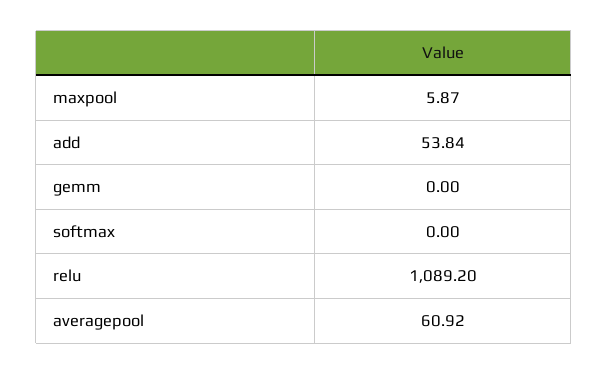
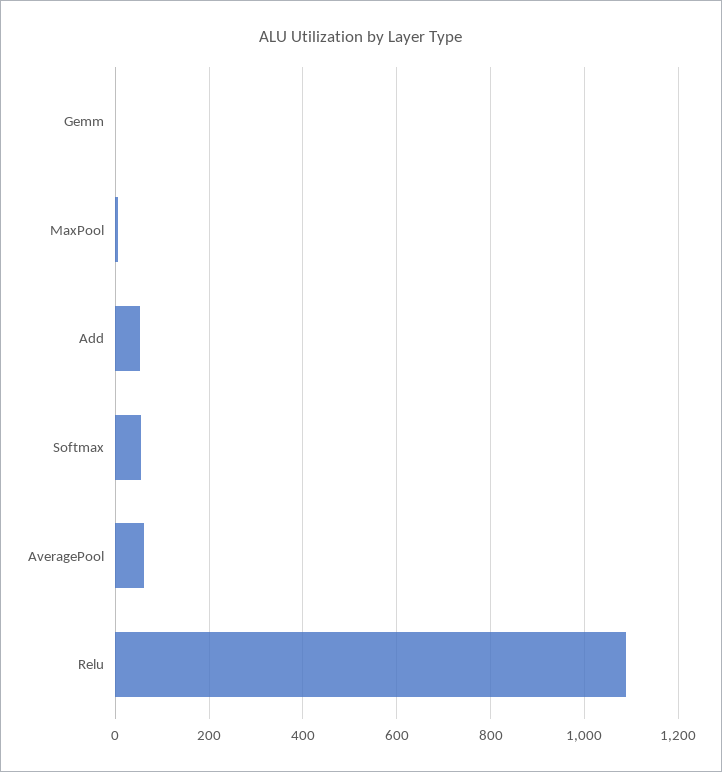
softmax: 0 -> 60

